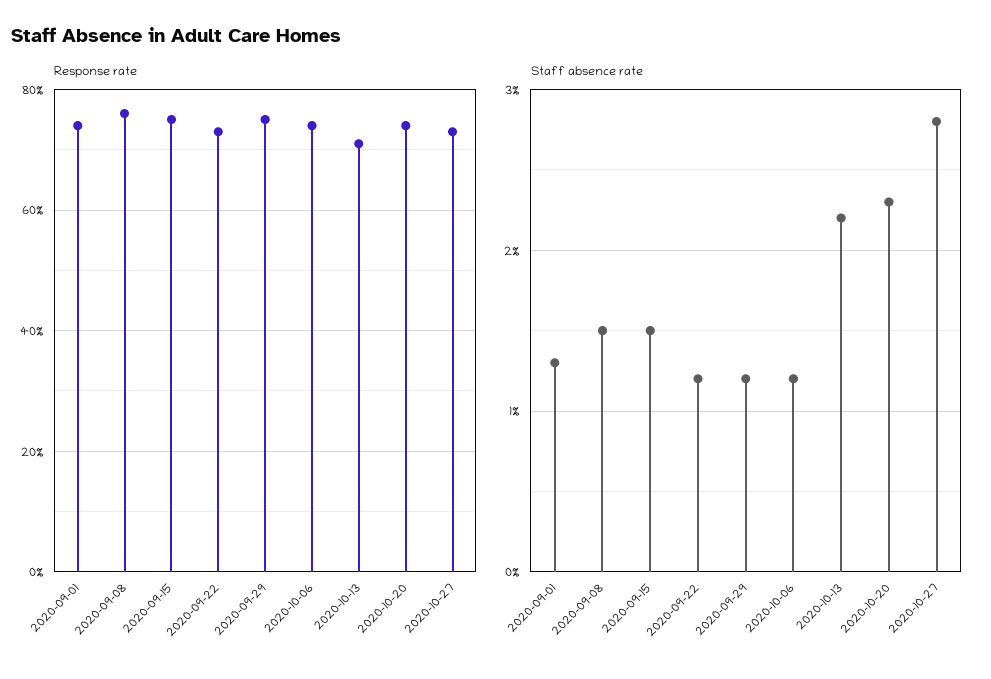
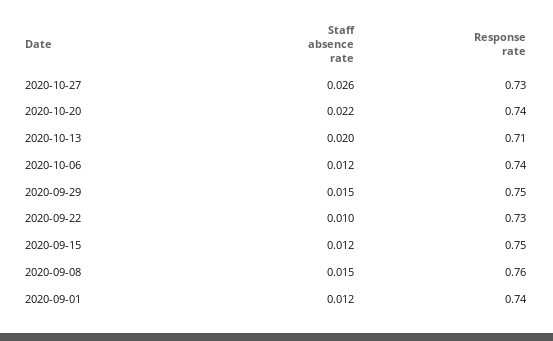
Staff absence rate, 2020-09-01: 0.013 -> 0.012
Staff absence rate, 2020-09-15: 0.015 -> 0.012
Staff absence rate, 2020-09-22: 0.012 -> 0.01
Staff absence rate, 2020-09-29: 0.012 -> 0.015
Staff absence rate, 2020-10-13: 0.022 -> 0.02
Staff absence rate, 2020-10-20: 0.023 -> 0.022
Staff absence rate, 2020-10-27: 0.028 -> 0.026

